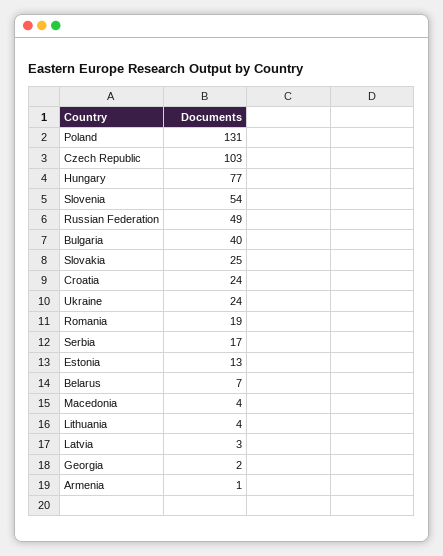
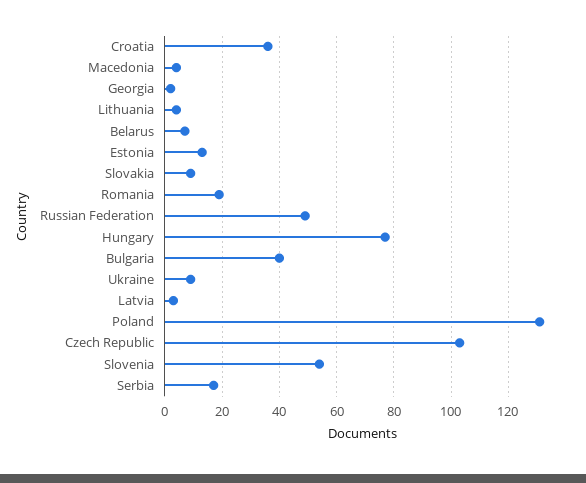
Slovakia: 25 -> 10
Croatia: 24 -> 35
Ukraine: 24 -> 10
Armenia: 1 -> none

